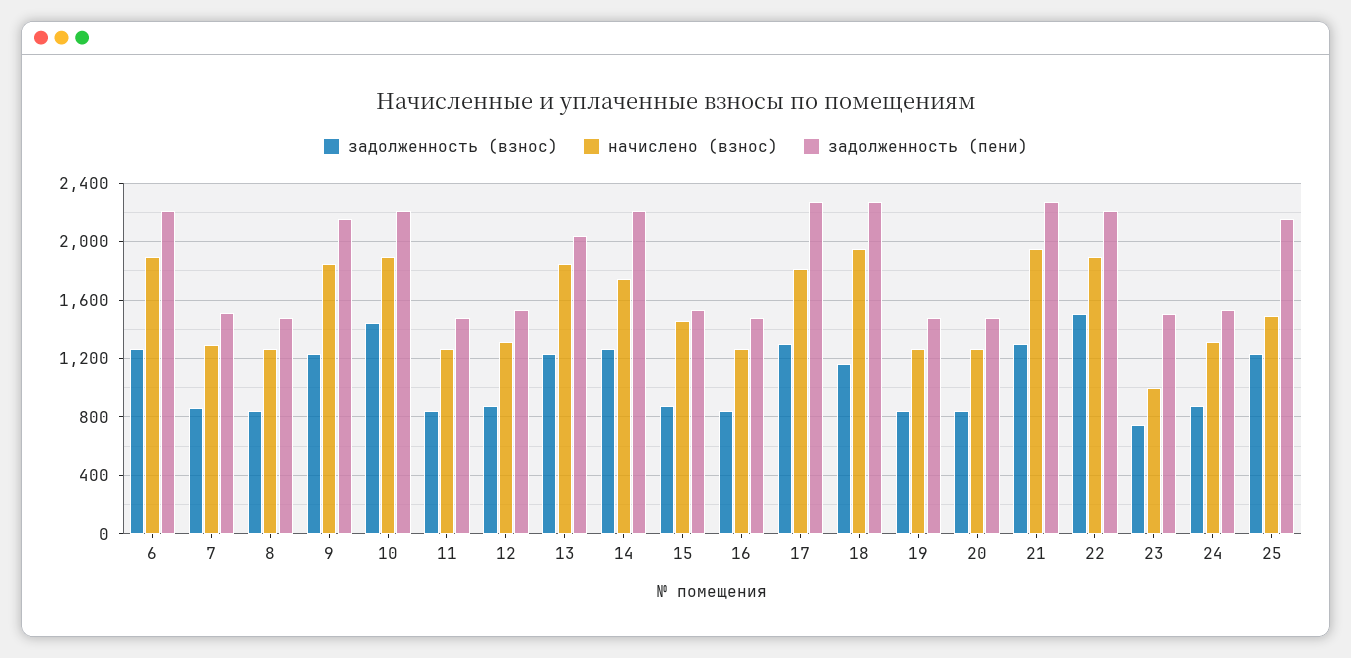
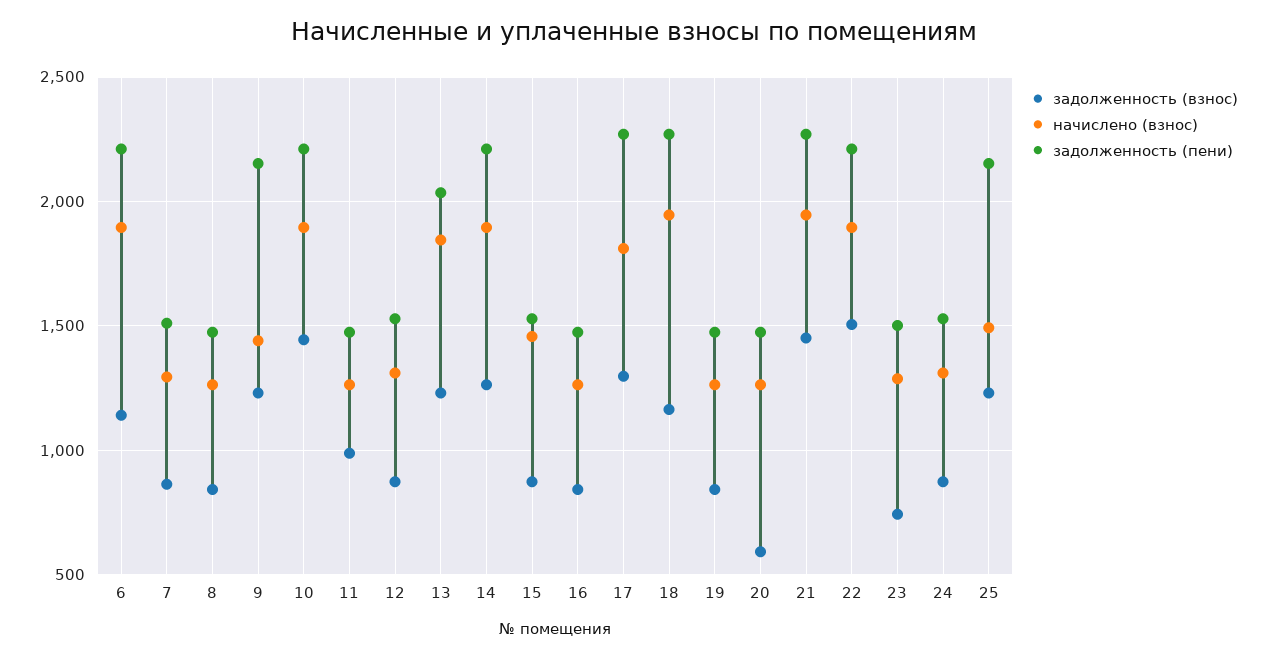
задолженность (взнос), 6: 1250 -> 1150
начислено (взнос), 9: 1850 -> 1450
задолженность (взнос), 11: 850 -> 1000
начислено (взнос), 14: 1750 -> 1900
задолженность (взнос), 20: 850 -> 600
задолженность (взнос), 21: 1300 -> 1450
начислено (взнос), 23: 1000 -> 1300

